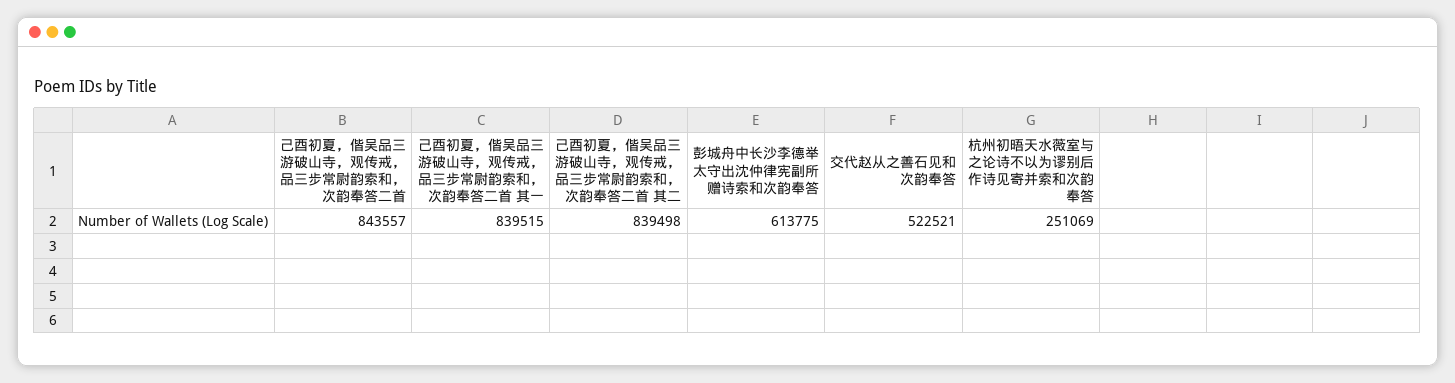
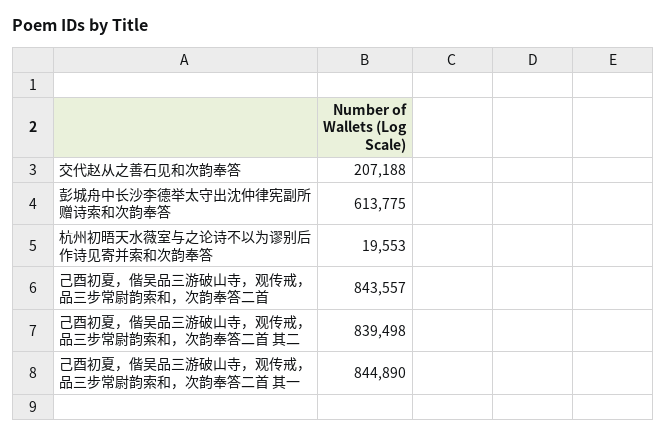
己酉初夏，偕吴品三游破山寺，观传戒，品三步常尉韵索和，次韵奉答二首 其一: 839515 -> 844890
交代赵从之善石见和次韵奉答: 522521 -> 207188
杭州初晤天水薇室与之论诗不以为谬别后作诗见寄并索和次韵奉答: 251069 -> 19553

